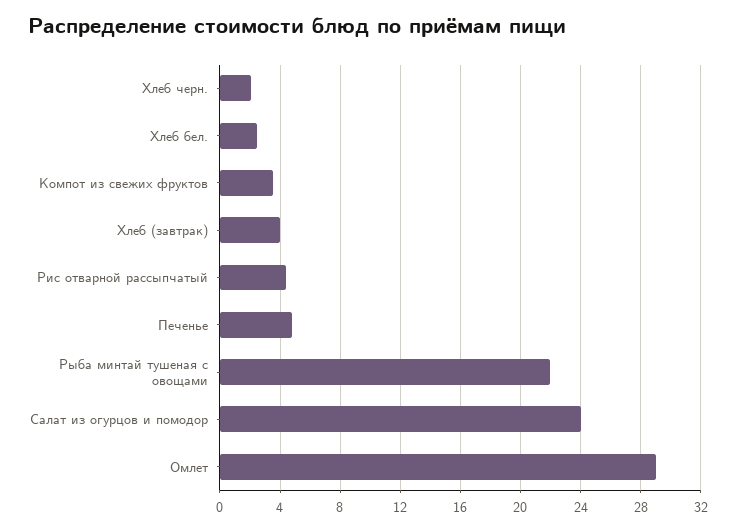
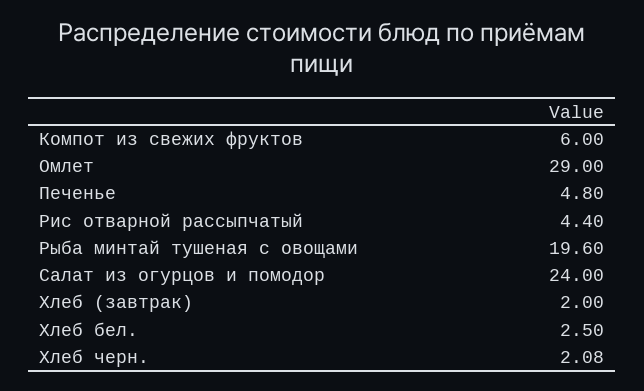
Компот из свежих фруктов: 3.5 -> 6
Хлеб (завтрак): 4 -> 2
Рыба минтай тушеная с овощами: 22 -> 19.6

